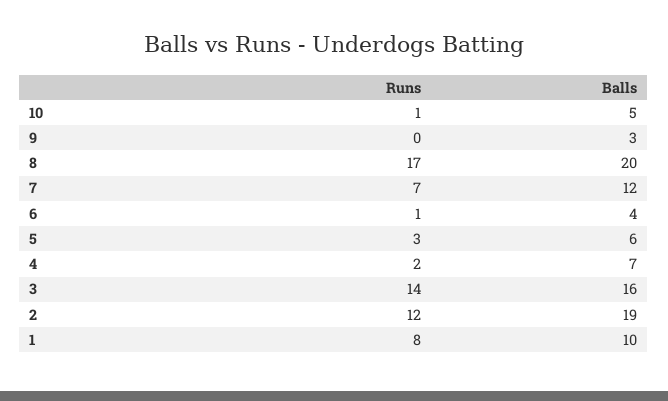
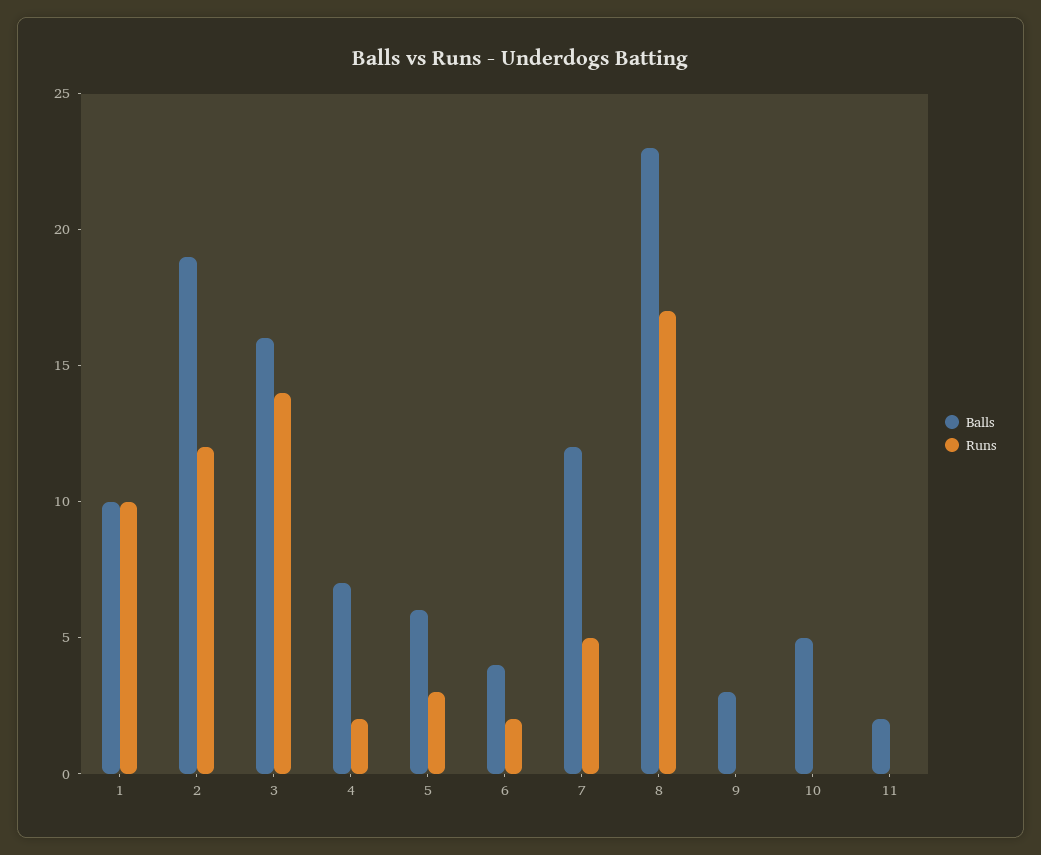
Runs, 10: 1 -> 0
Balls, 8: 20 -> 23
Runs, 7: 7 -> 5
Runs, 6: 1 -> 2
Runs, 1: 8 -> 10
Balls, 11: none -> 2
Runs, 11: none -> 0

